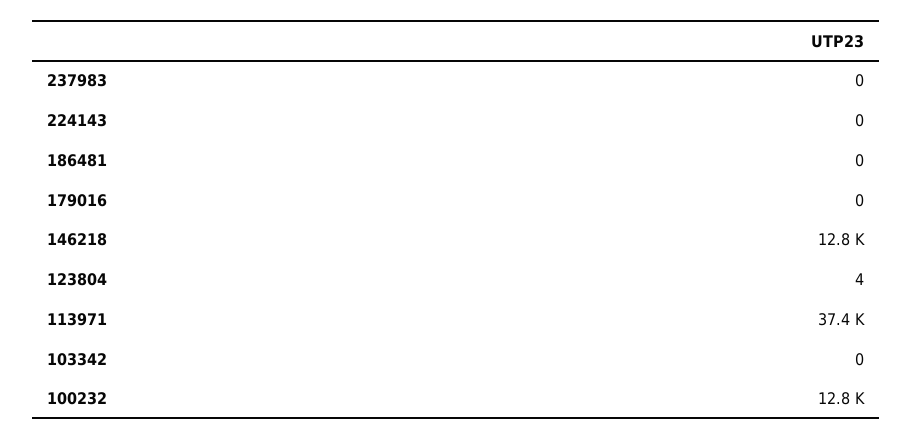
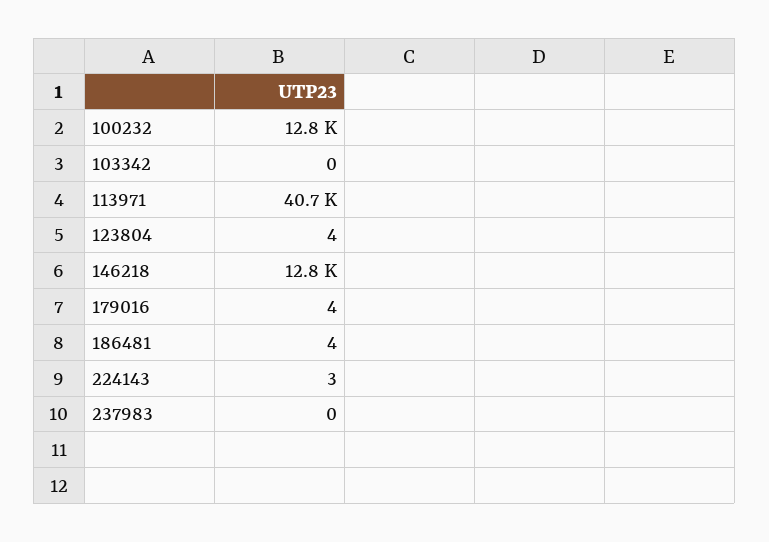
224143: 0 -> 3
186481: 0 -> 4
179016: 0 -> 4
113971: 37400 -> 40700

